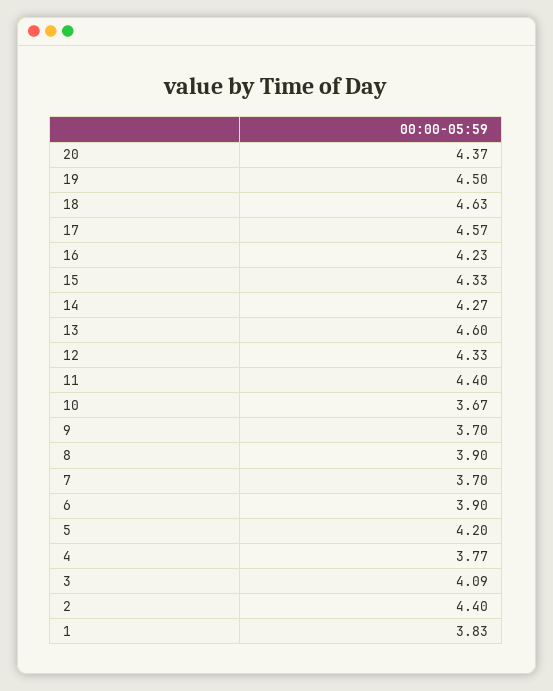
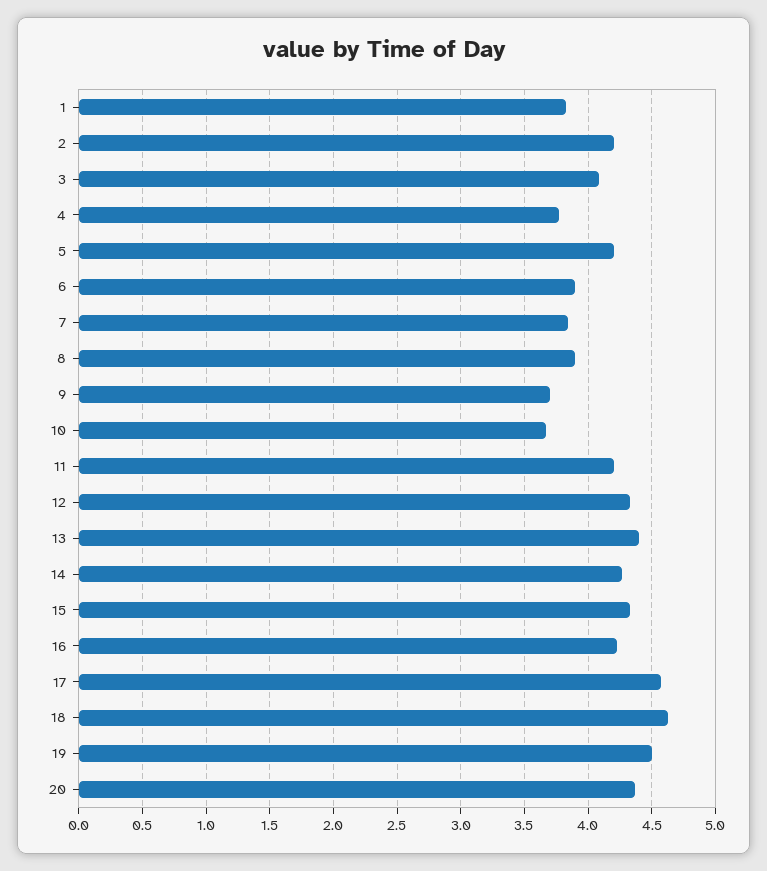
13: 4.6 -> 4.4
11: 4.4 -> 4.2
7: 3.7 -> 3.85
2: 4.4 -> 4.2

